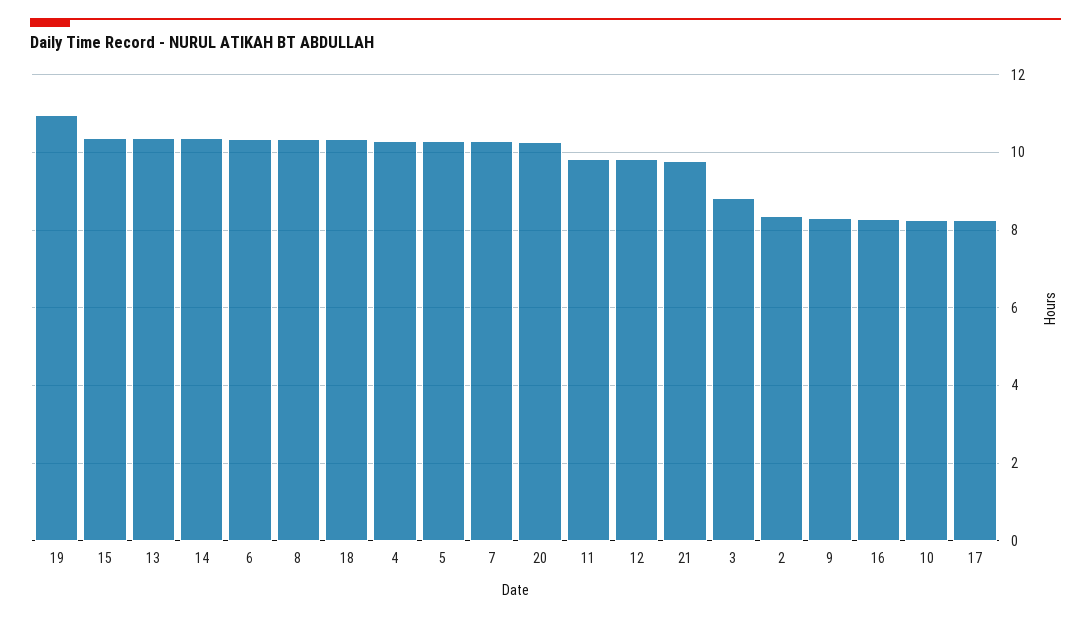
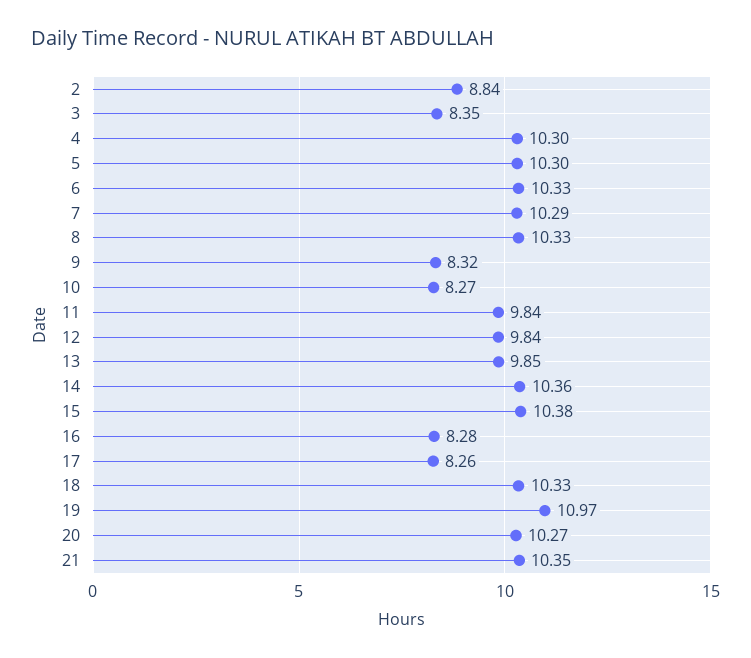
13: 10.4 -> 9.85
21: 9.8 -> 10.35
3: 8.8 -> 8.35
2: 8.4 -> 8.84

